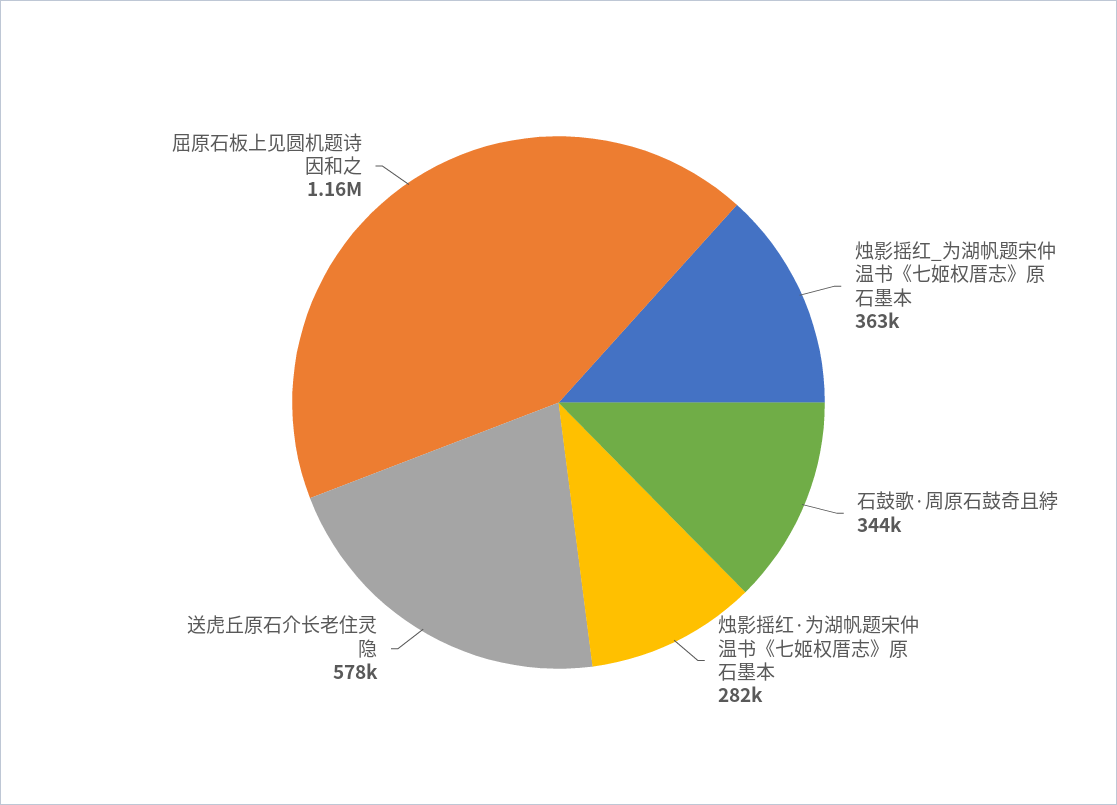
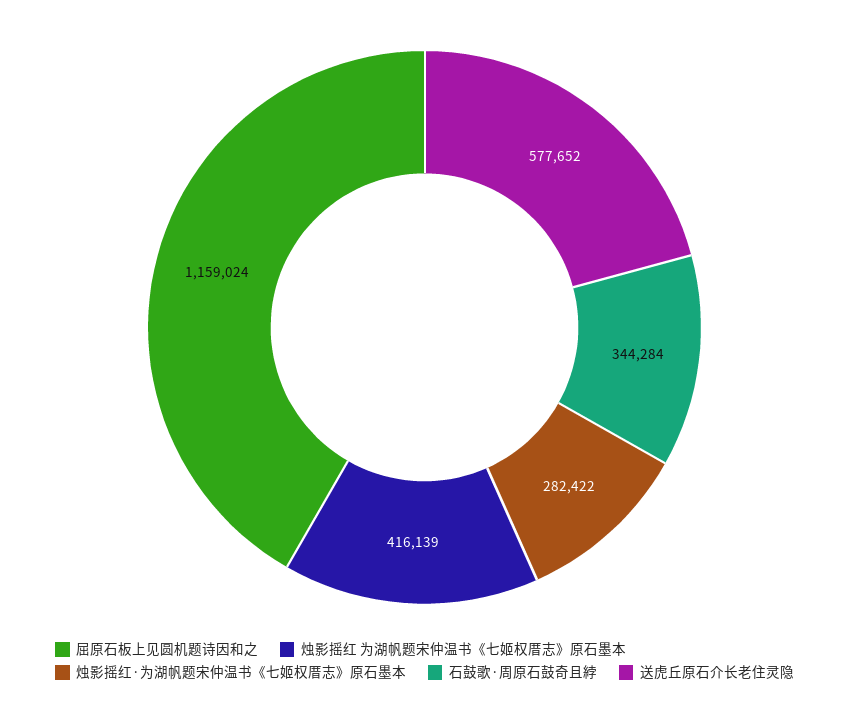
烛影摇红_为湖帆题宋仲温书《七姬权厝志》原石墨本: 363000 -> 416139

